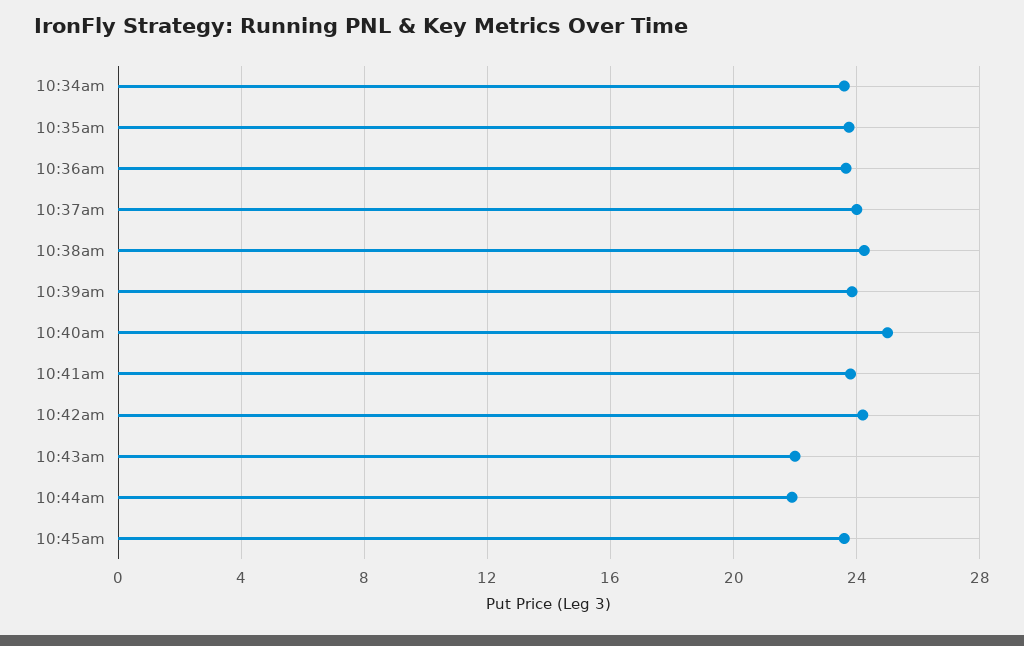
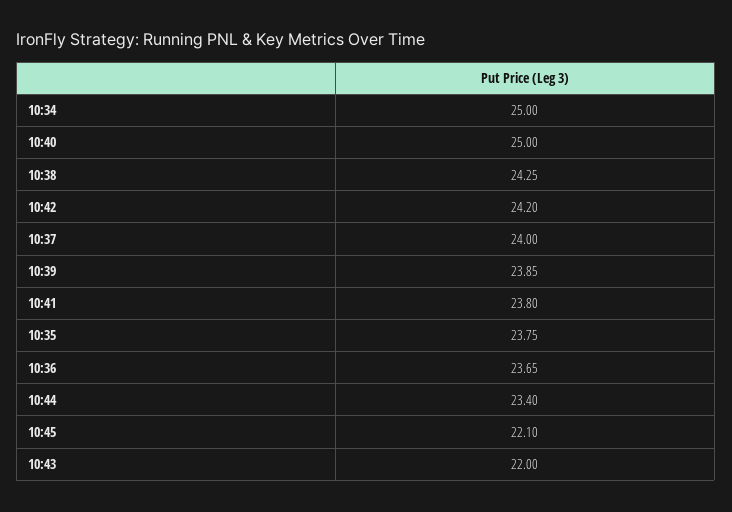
10:34am: 23.5 -> 25
10:44am: 22 -> 23.4
10:45am: 23.5 -> 22.1

